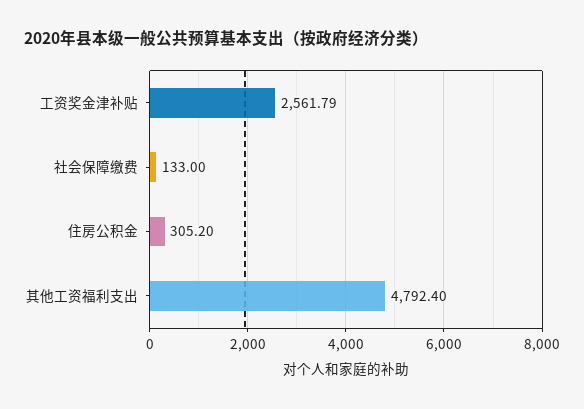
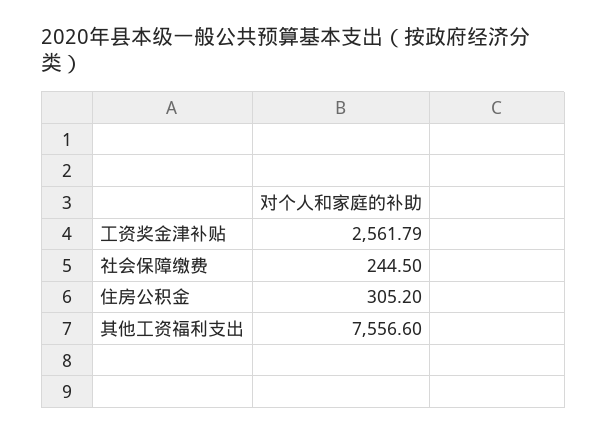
社会保障缴费: 133 -> 244.5
其他工资福利支出: 4792.4 -> 7556.6

